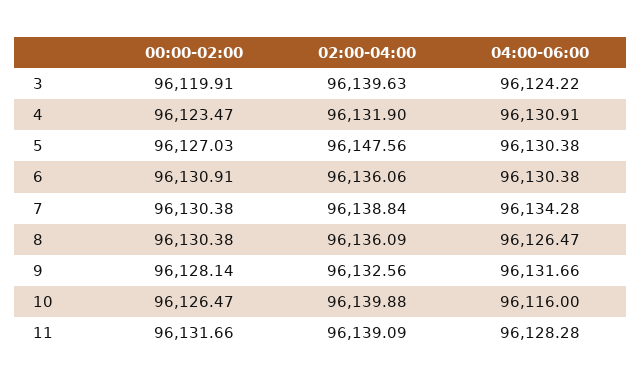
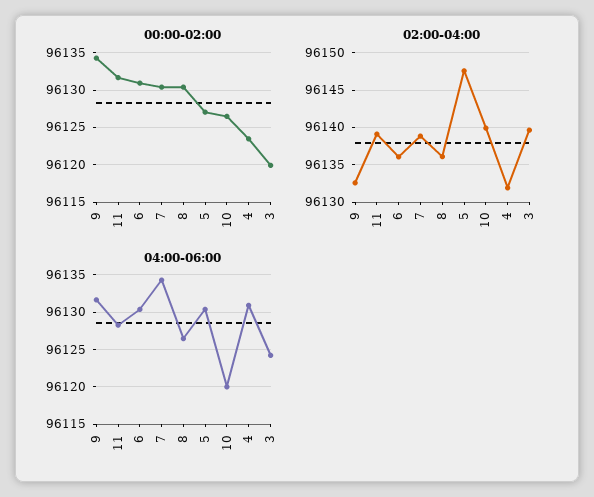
00:00-02:00, 9: 96128.14 -> 96134
04:00-06:00, 10: 96116 -> 96120

